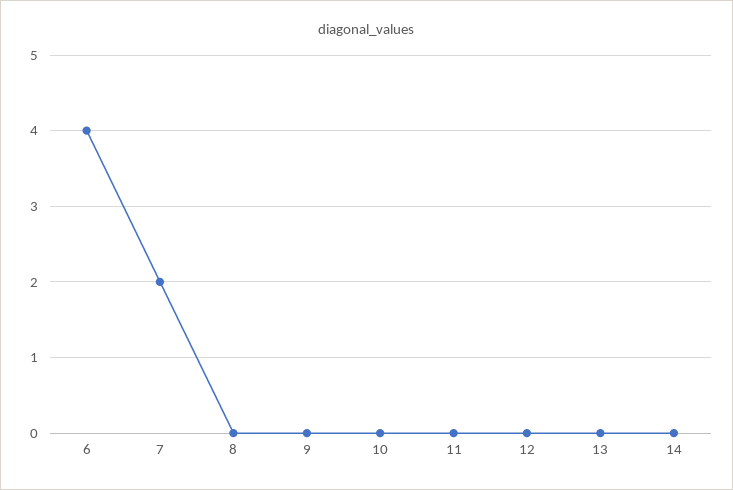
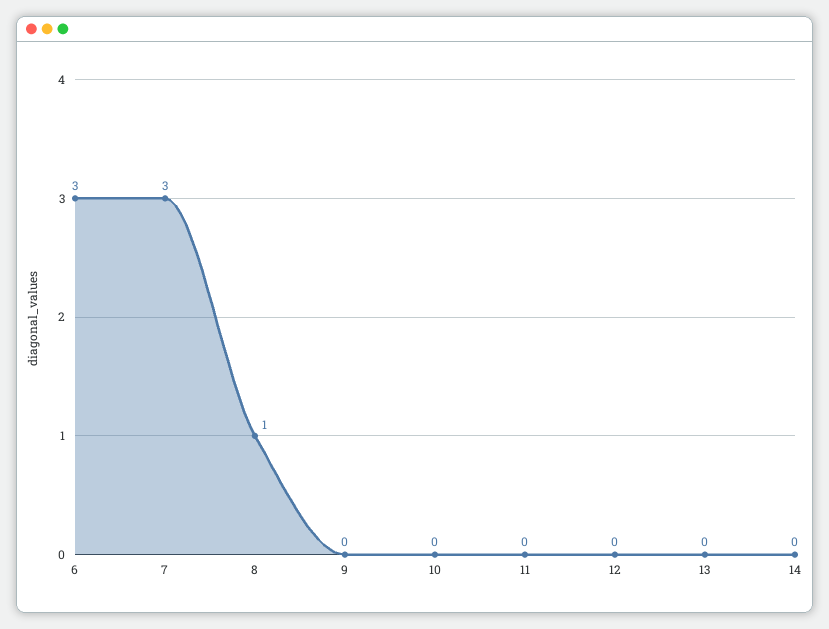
6: 4 -> 3
7: 2 -> 3
8: 0 -> 1

